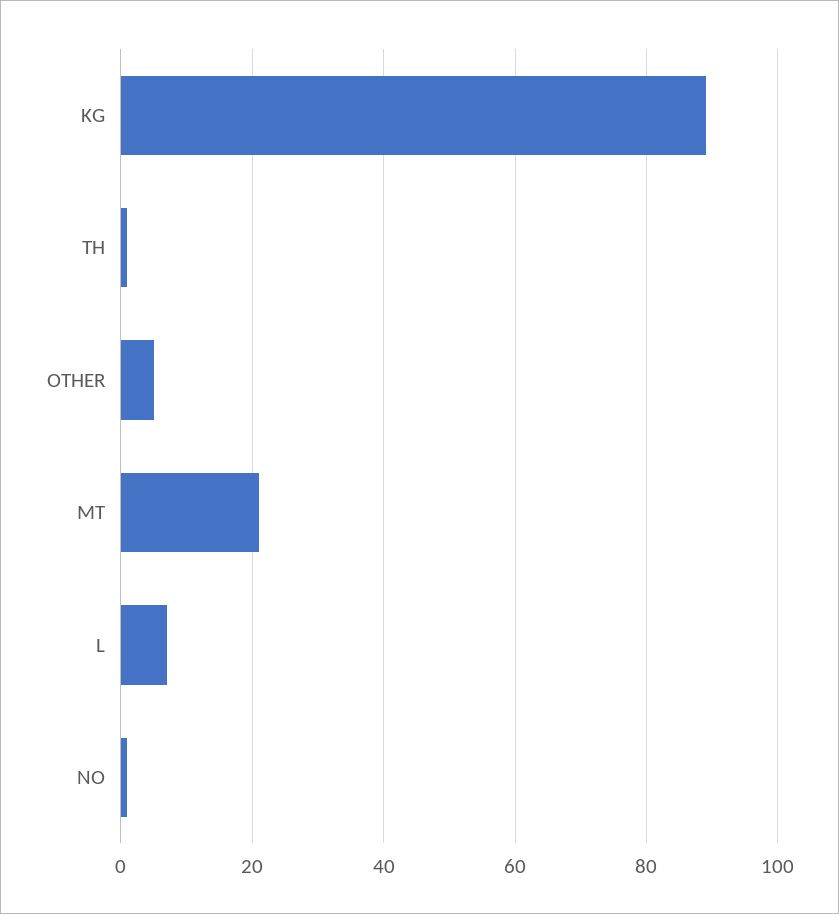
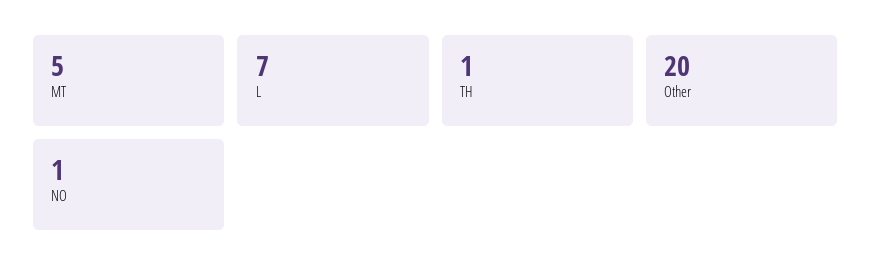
KG: 90 -> none
OTHER: 5 -> 20
MT: 20 -> 5

